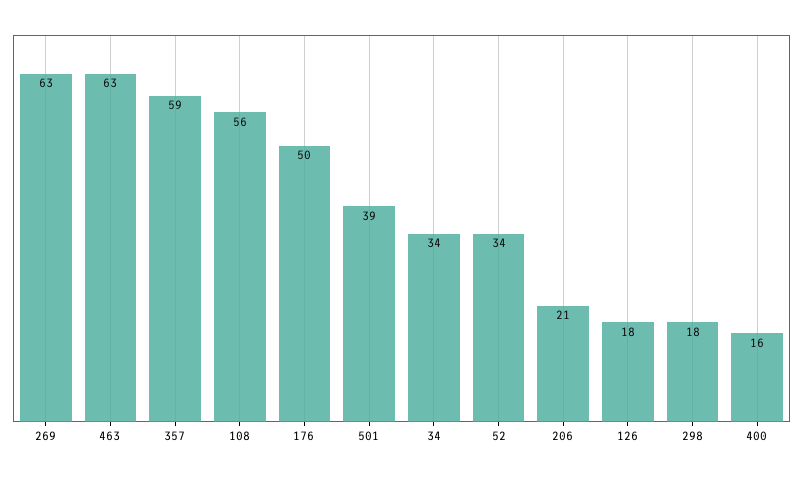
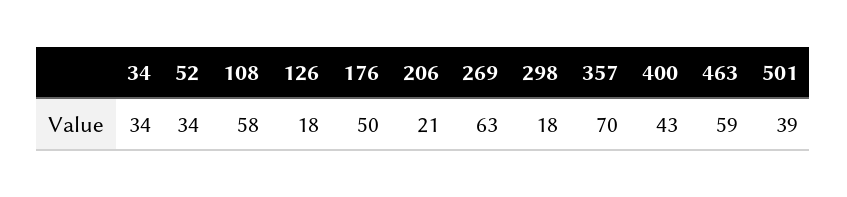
463: 63 -> 59
357: 59 -> 70
108: 56 -> 58
400: 16 -> 43

